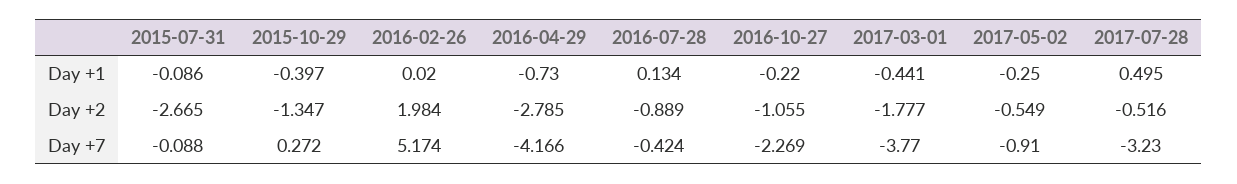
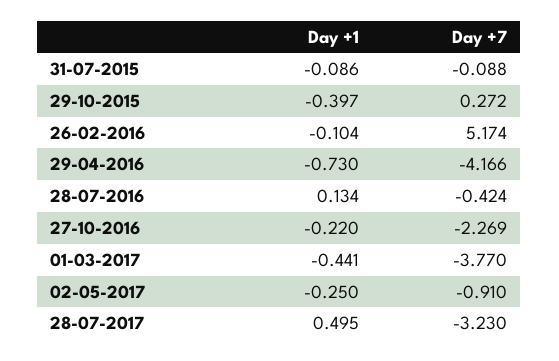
2016-02-26, Day +1: 0.02 -> -0.104
2015-07-31, Day +2: -2.665 -> none
2015-10-29, Day +2: -1.347 -> none
2016-02-26, Day +2: 1.984 -> none
2016-04-29, Day +2: -2.785 -> none
2016-07-28, Day +2: -0.889 -> none
2016-10-27, Day +2: -1.055 -> none
2017-03-01, Day +2: -1.777 -> none
2017-05-02, Day +2: -0.549 -> none
2017-07-28, Day +2: -0.516 -> none

